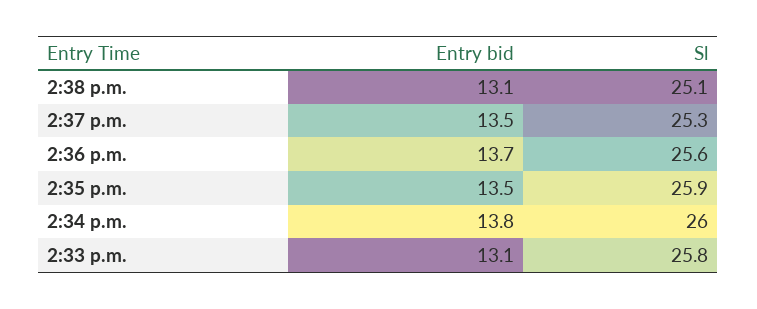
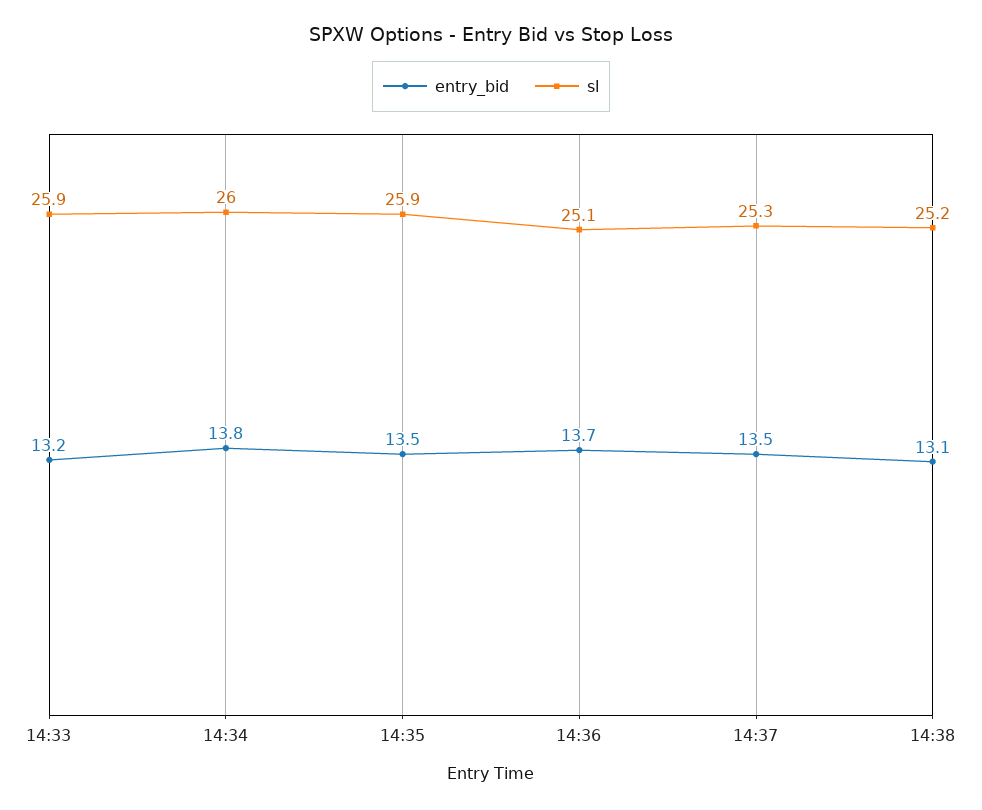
Sl, 2:38 p.m.: 25.1 -> 25.2
Sl, 2:36 p.m.: 25.6 -> 25.1
Entry bid, 2:33 p.m.: 13.1 -> 13.2
Sl, 2:33 p.m.: 25.8 -> 25.9

